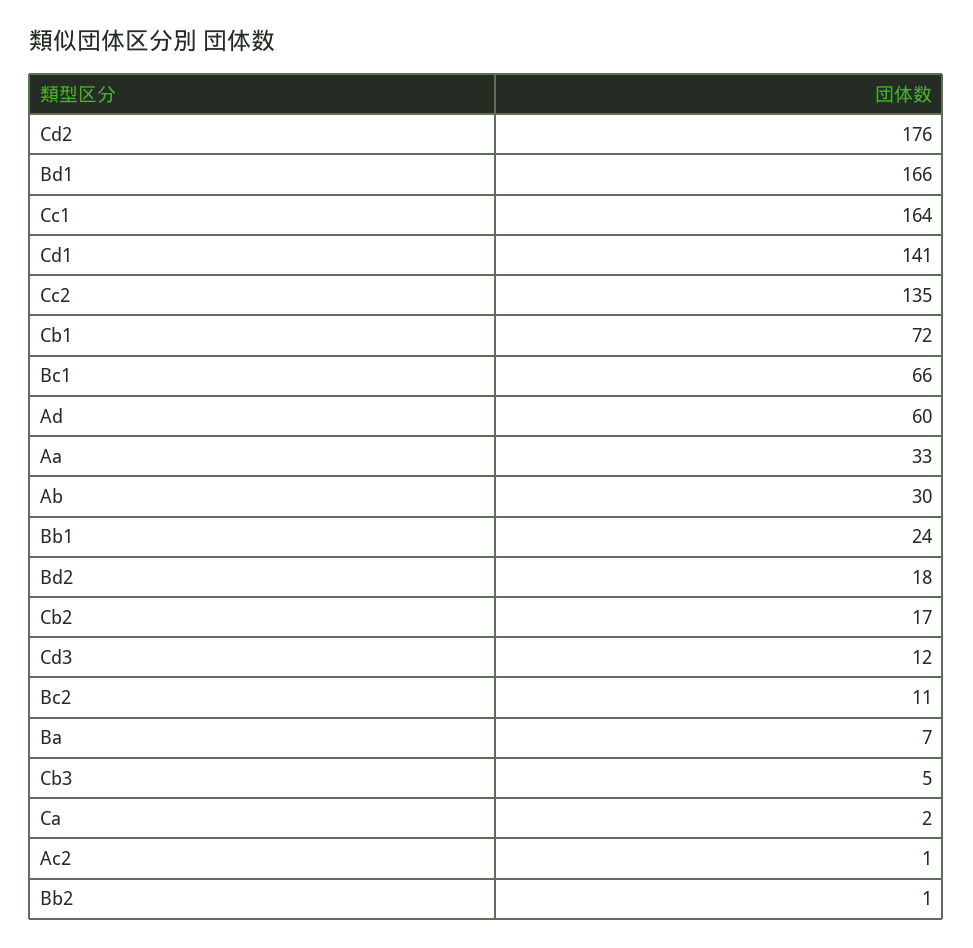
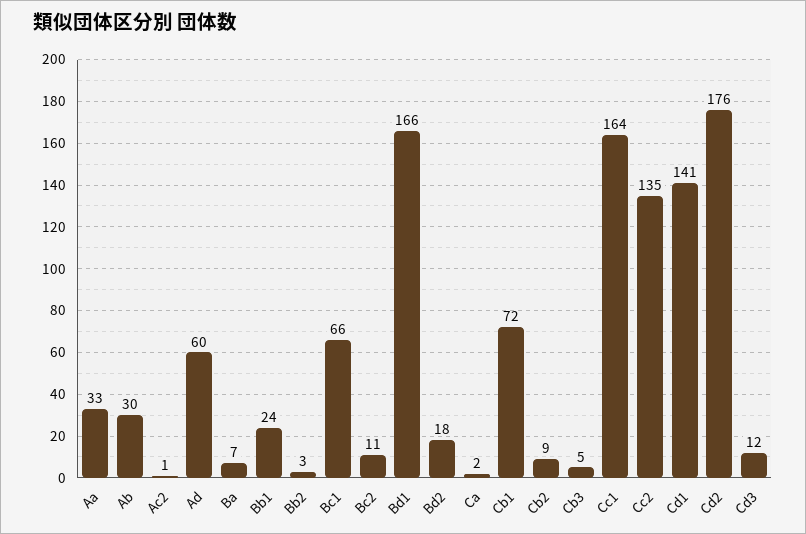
Cb2: 17 -> 9
Bb2: 1 -> 3

